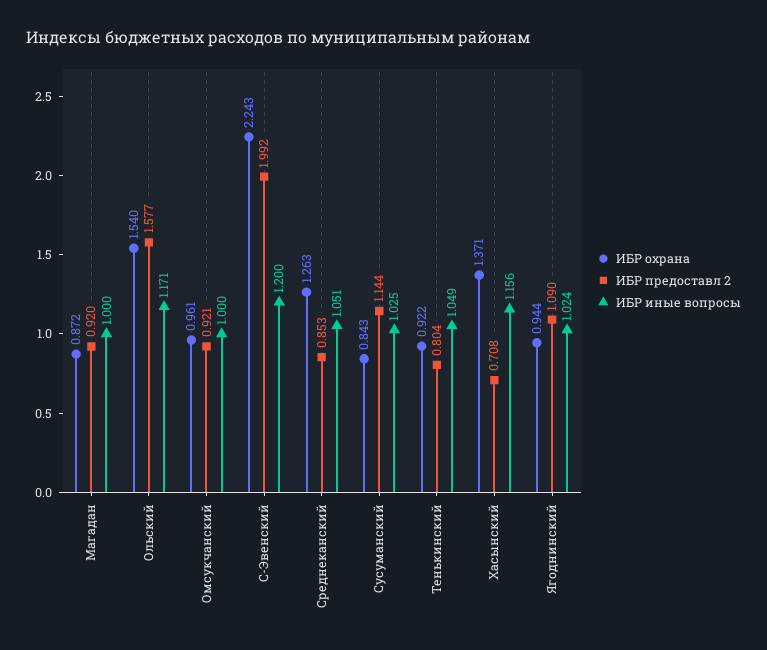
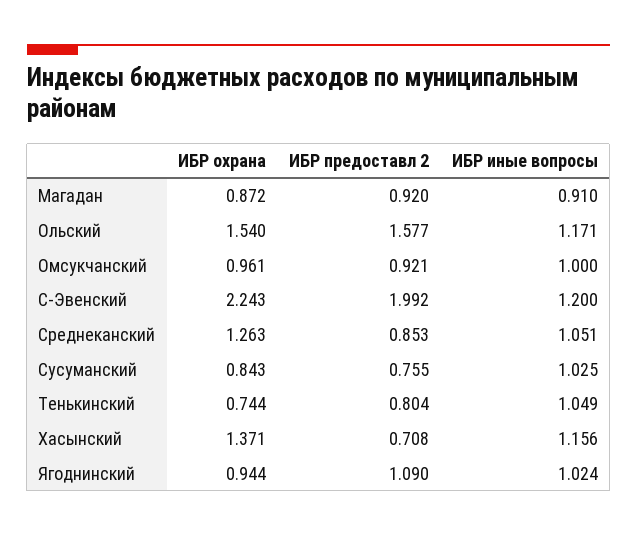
ИБР иные вопросы, Магадан: 1 -> 0.91
ИБР предоставл 2, Сусуманский: 1.144 -> 0.755
ИБР охрана, Тенькинский: 0.922 -> 0.744

